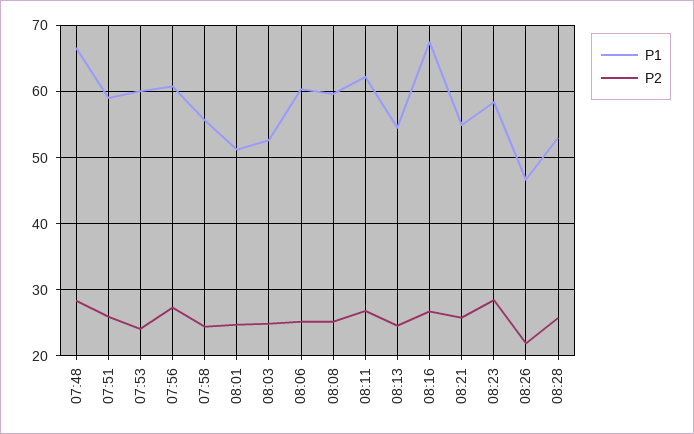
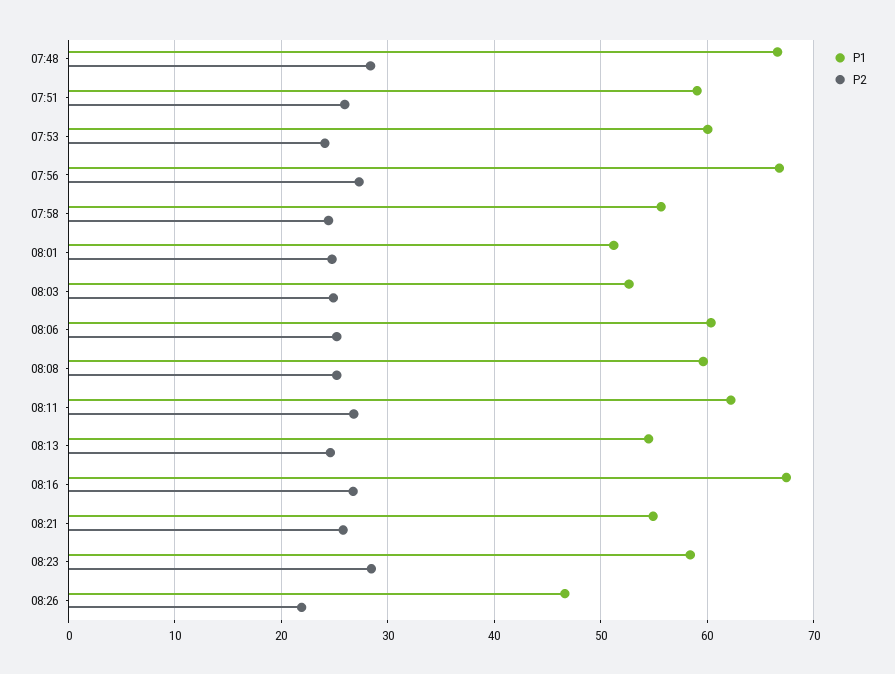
P1, 07:56: 61 -> 67
P1, 08:28: 53 -> none
P2, 08:28: 26 -> none

